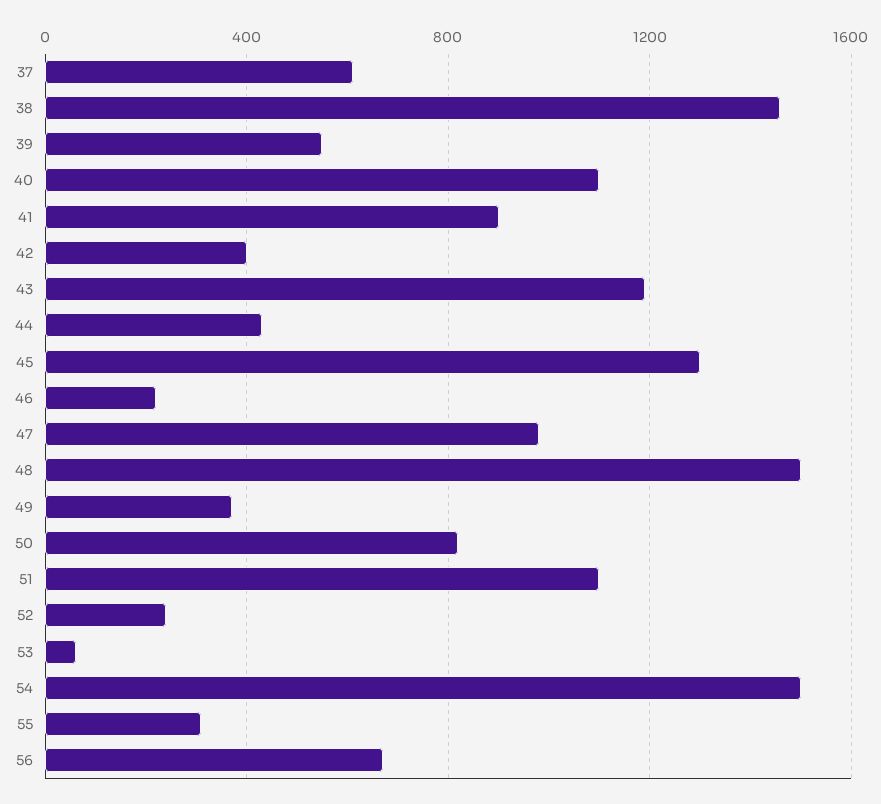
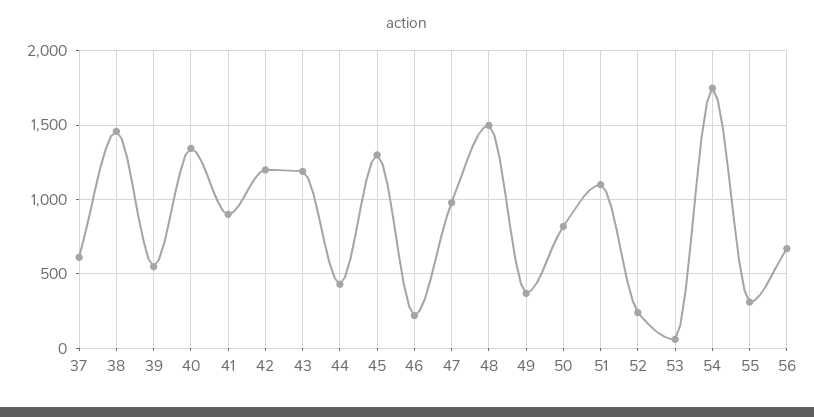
40: 1100 -> 1350
42: 400 -> 1200
54: 1500 -> 1750

